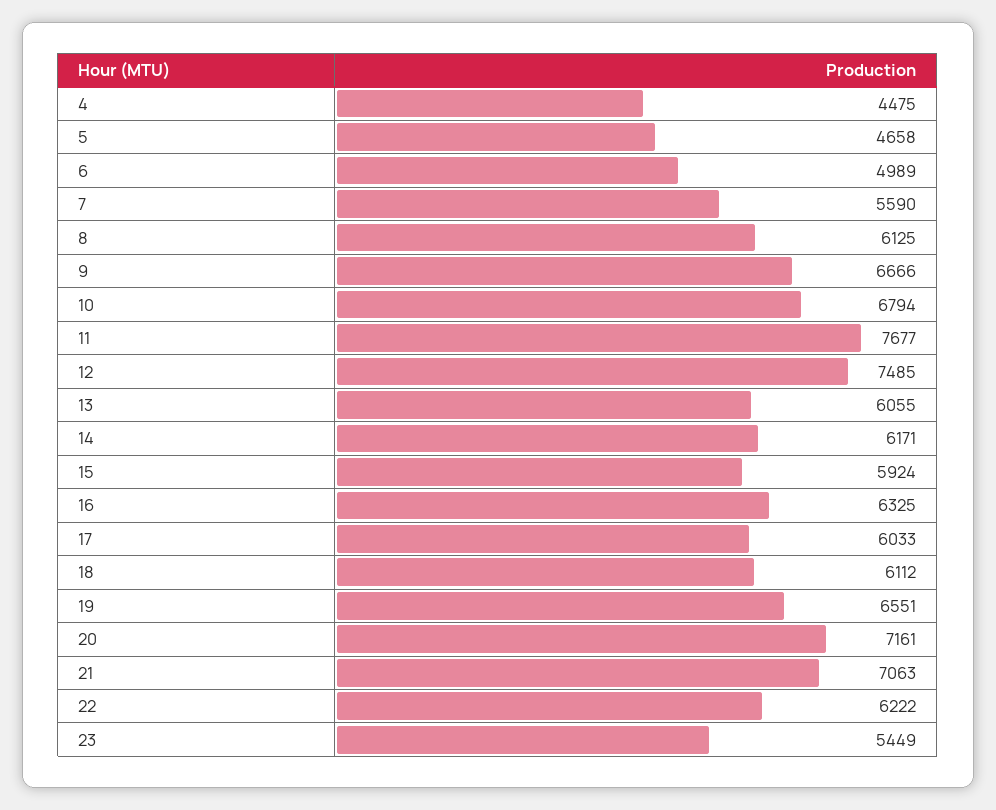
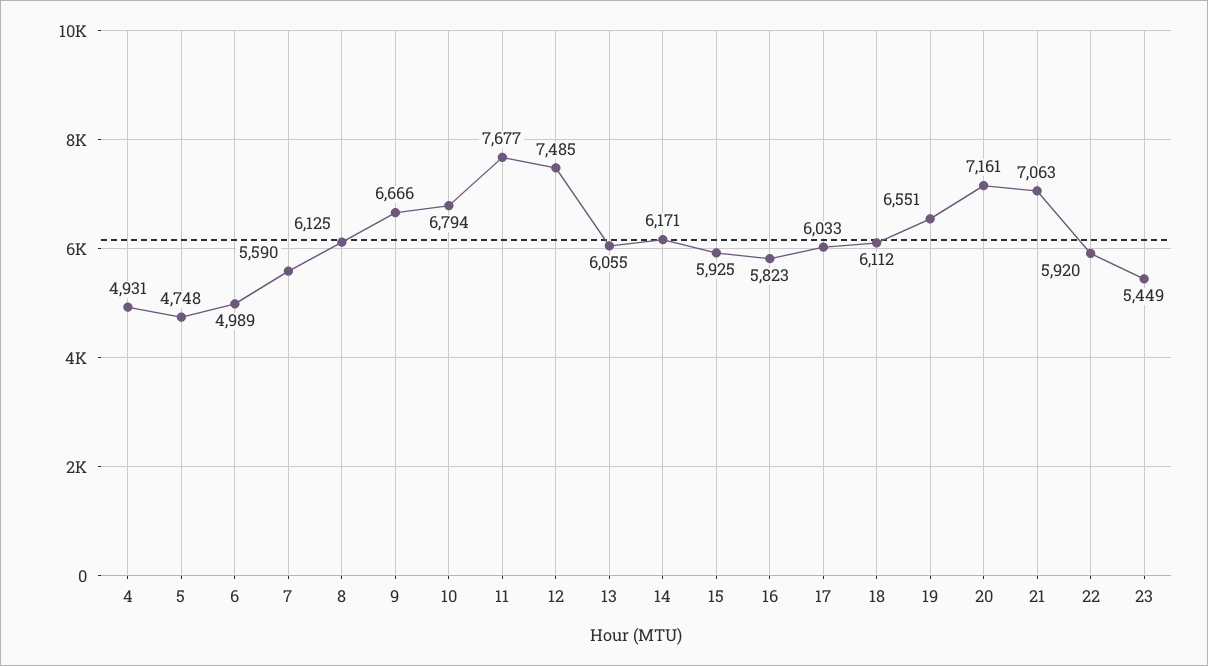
4: 4475 -> 4931
5: 4658 -> 4748
15: 5924 -> 5925
16: 6325 -> 5823
22: 6222 -> 5920

